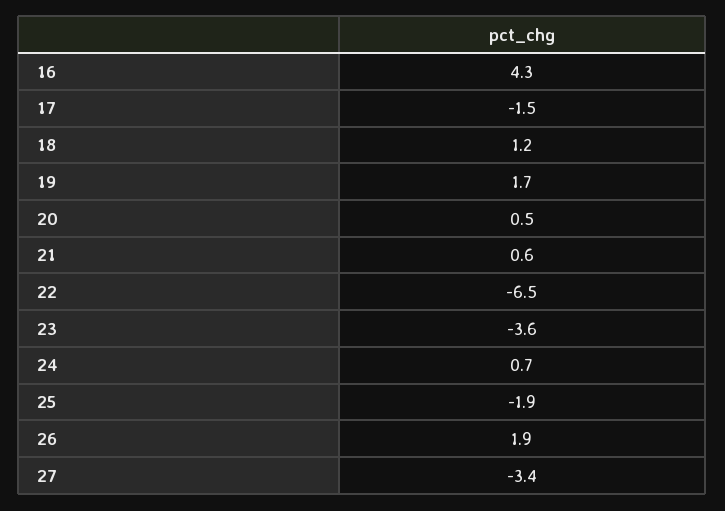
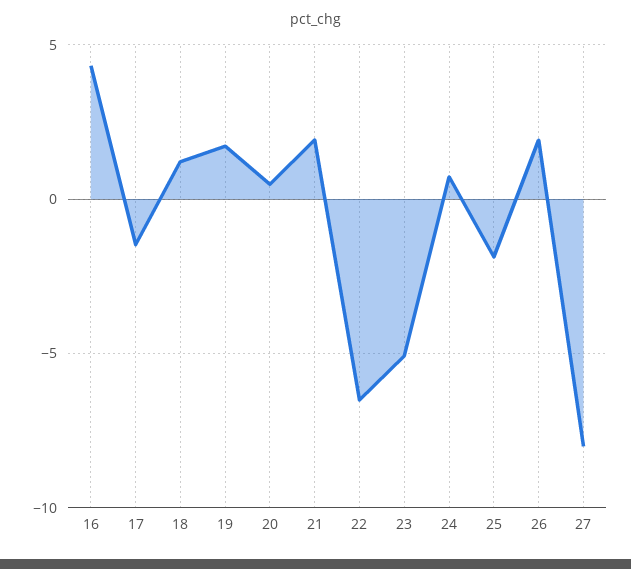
21: 0.6 -> 2
23: -3.6 -> -5
27: -3.4 -> -8

